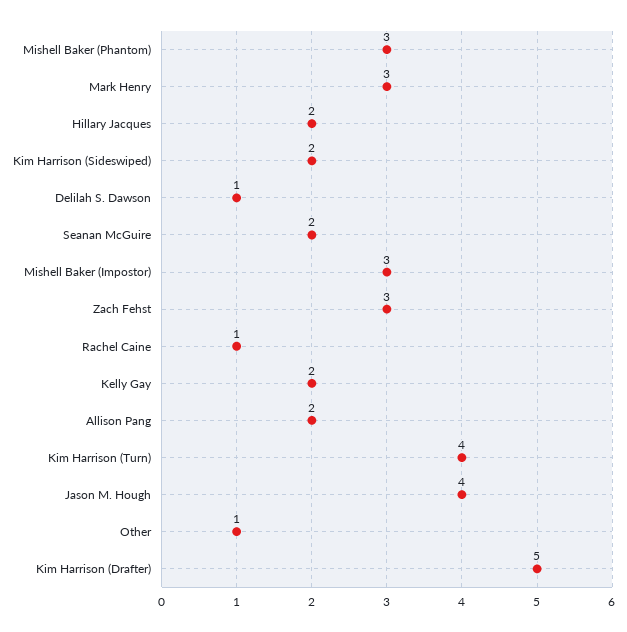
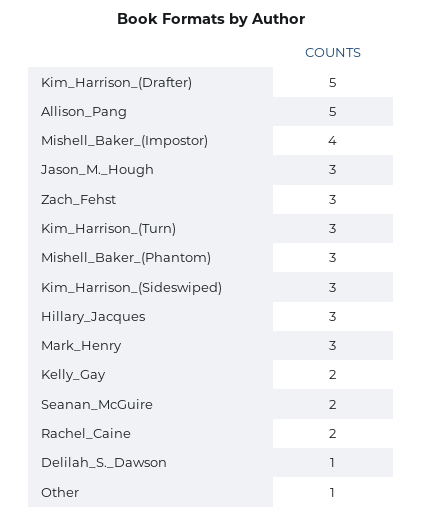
Hillary Jacques: 2 -> 3
Kim Harrison (Sideswiped): 2 -> 3
Mishell Baker (Impostor): 3 -> 4
Rachel Caine: 1 -> 2
Allison Pang: 2 -> 5
Kim Harrison (Turn): 4 -> 3
Jason M. Hough: 4 -> 3

